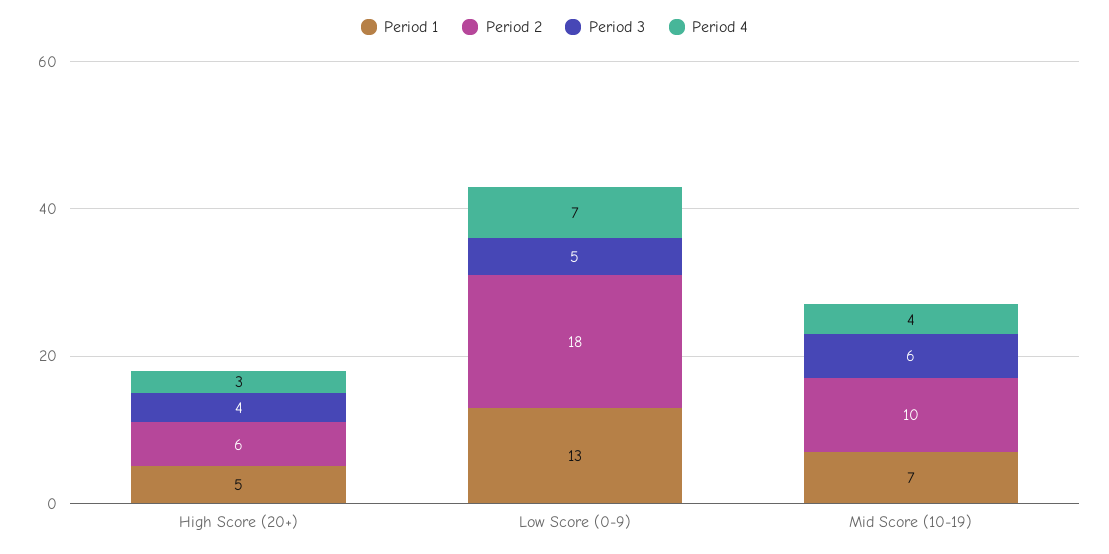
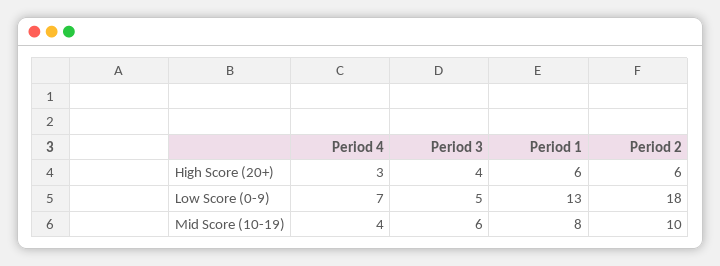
Period 1, High Score (20+): 5 -> 6
Period 1, Mid Score (10-19): 7 -> 8

